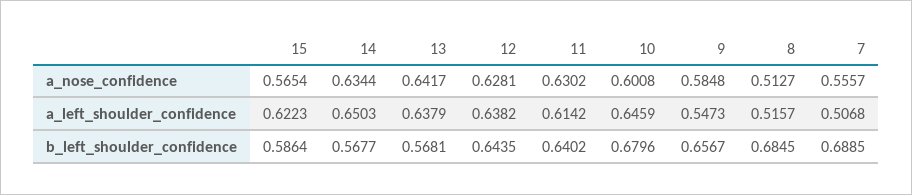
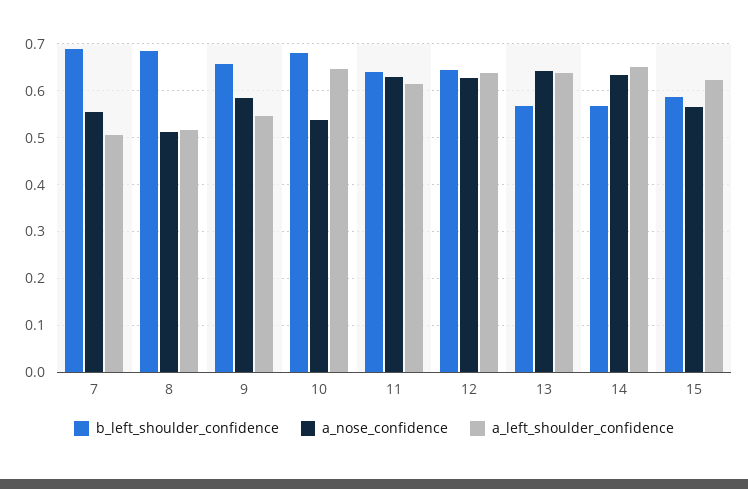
a_nose_confidence, 10: 0.6008 -> 0.54

